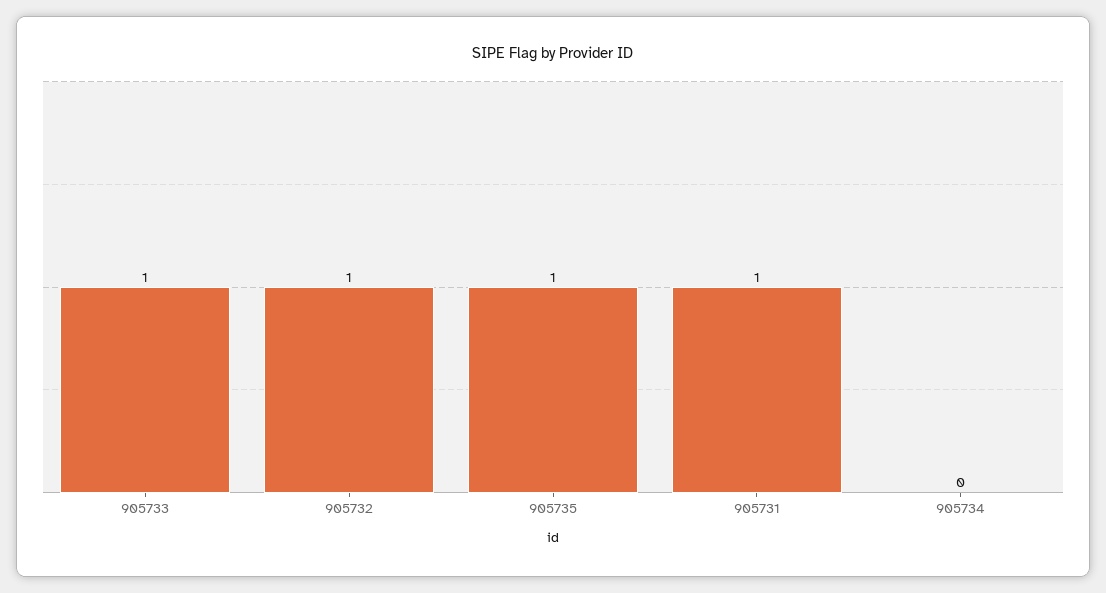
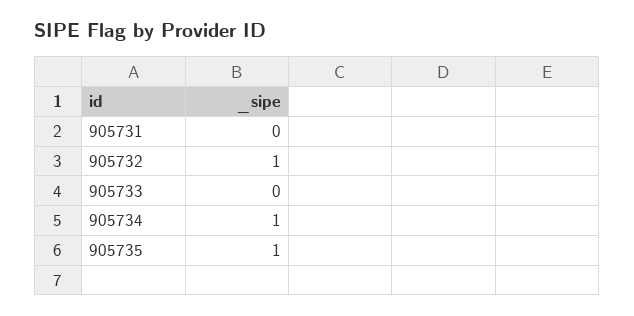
905733: 1 -> 0
905731: 1 -> 0
905734: 0 -> 1

